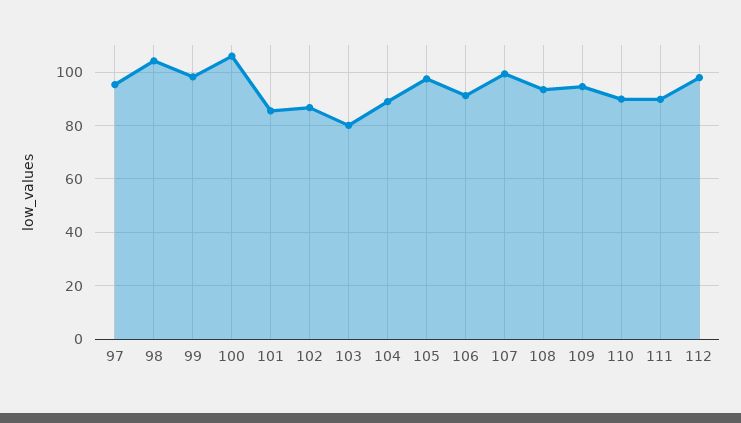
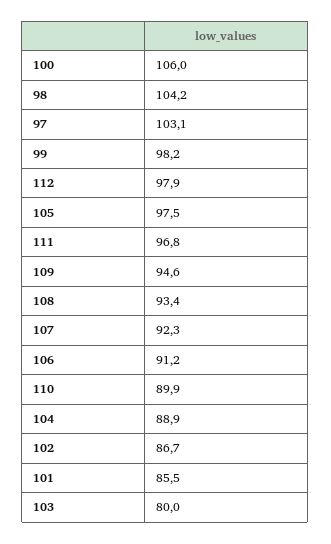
97: 95 -> 103.1
107: 100 -> 92.3
111: 90 -> 96.8

